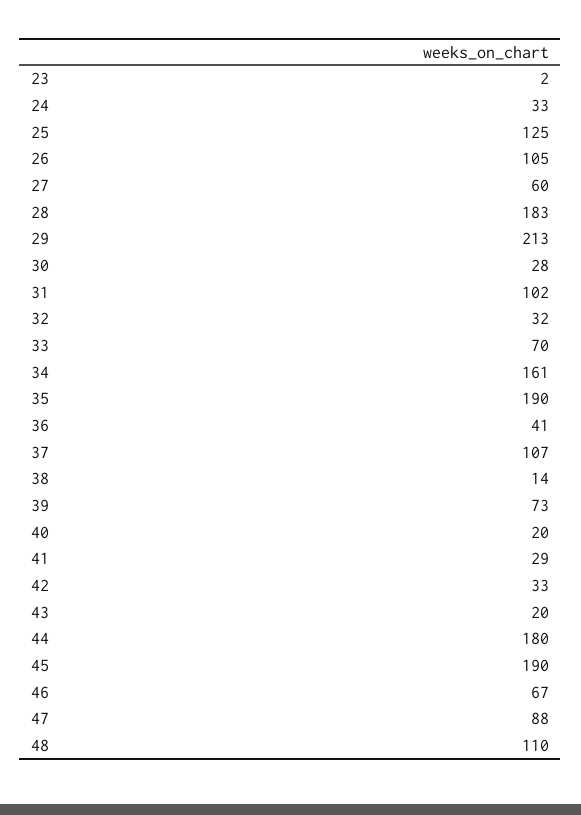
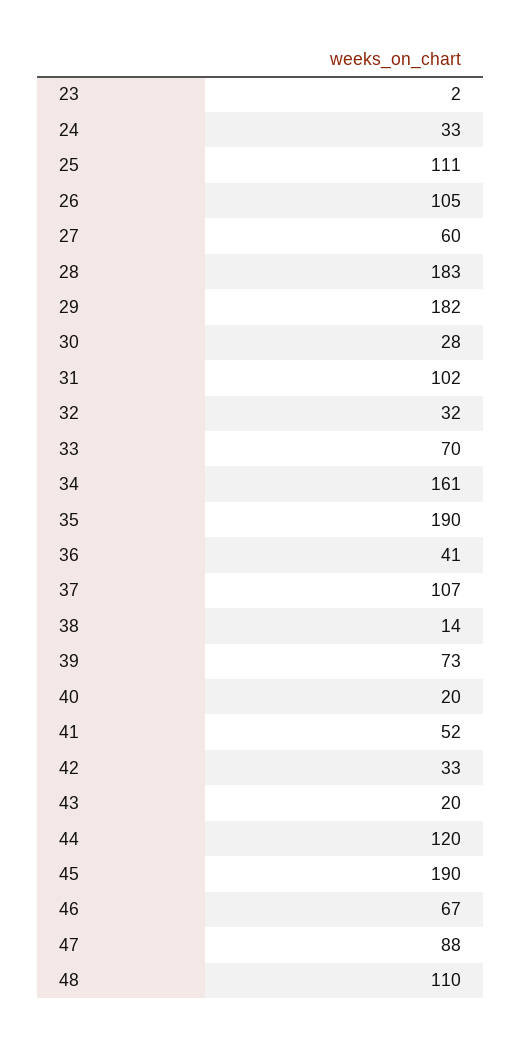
25: 125 -> 111
29: 213 -> 182
41: 29 -> 52
44: 180 -> 120

